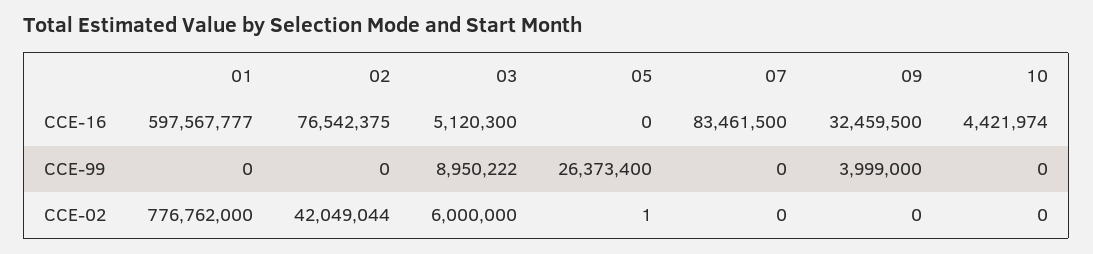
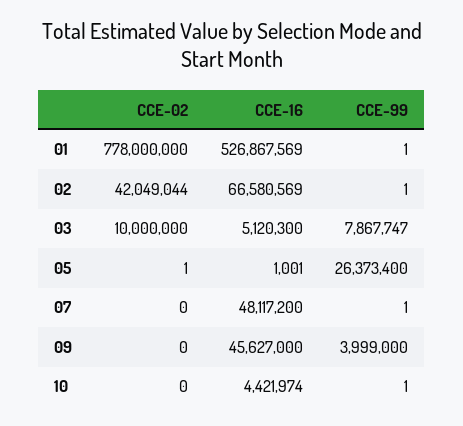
01, CCE-16: 597567777 -> 526867569
02, CCE-16: 76542375 -> 66580569
05, CCE-16: 0 -> 1001
07, CCE-16: 83461500 -> 48117200
09, CCE-16: 32459500 -> 45627000
01, CCE-99: 0 -> 1
02, CCE-99: 0 -> 1
03, CCE-99: 8950222 -> 7867747
07, CCE-99: 0 -> 1
10, CCE-99: 0 -> 1
01, CCE-02: 776762000 -> 778000000
03, CCE-02: 6000000 -> 10000000

